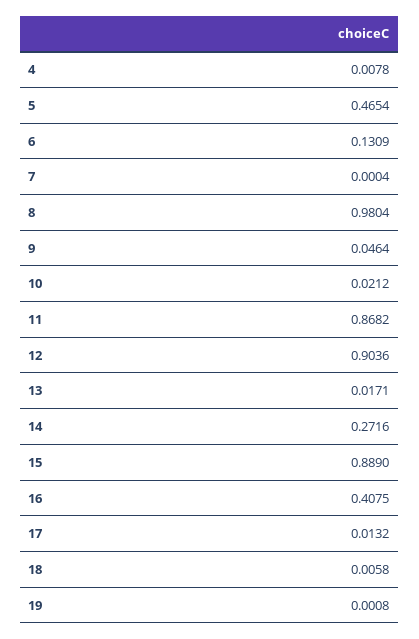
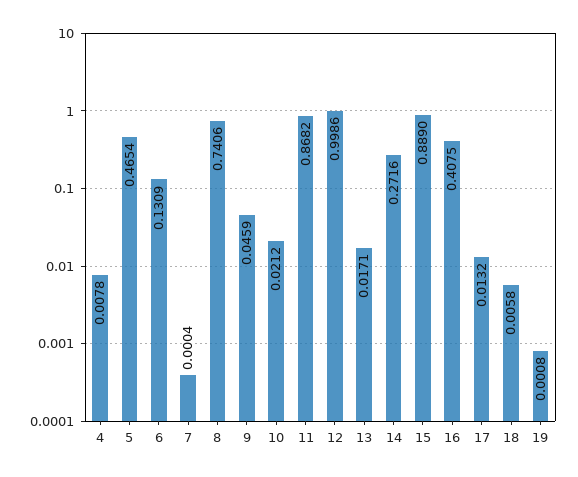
8: 0.9804 -> 0.7406
9: 0.0464 -> 0.0459
12: 0.9036 -> 0.9986

